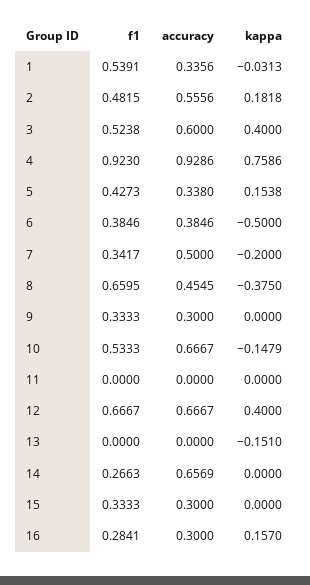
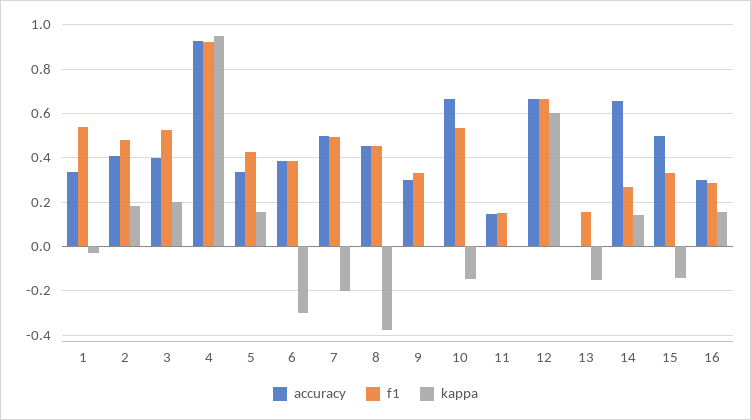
accuracy, 2: 0.5556 -> 0.4
accuracy, 3: 0.6 -> 0.4
kappa, 3: 0.4 -> 0.2
kappa, 4: 0.7586 -> 0.95
kappa, 6: -0.5 -> -0.3
f1, 7: 0.3417 -> 0.5
f1, 8: 0.6595 -> 0.45
f1, 11: 0 -> 0.15
accuracy, 11: 0 -> 0.15
kappa, 12: 0.4 -> 0.6
f1, 13: 0 -> 0.15
kappa, 14: 0 -> 0.15
accuracy, 15: 0.3 -> 0.5
kappa, 15: 0 -> -0.15

